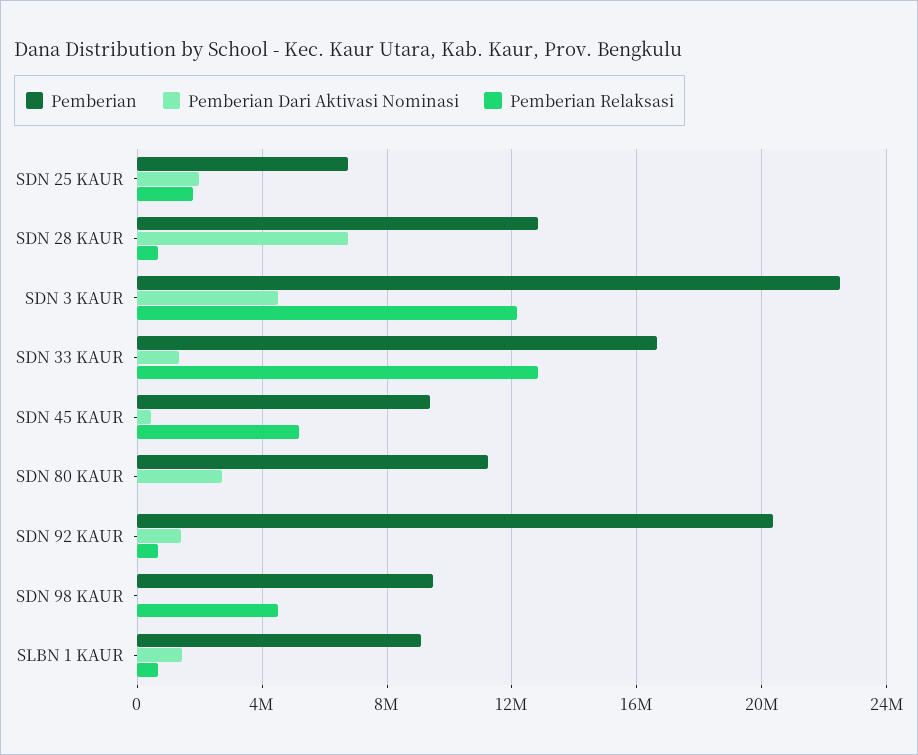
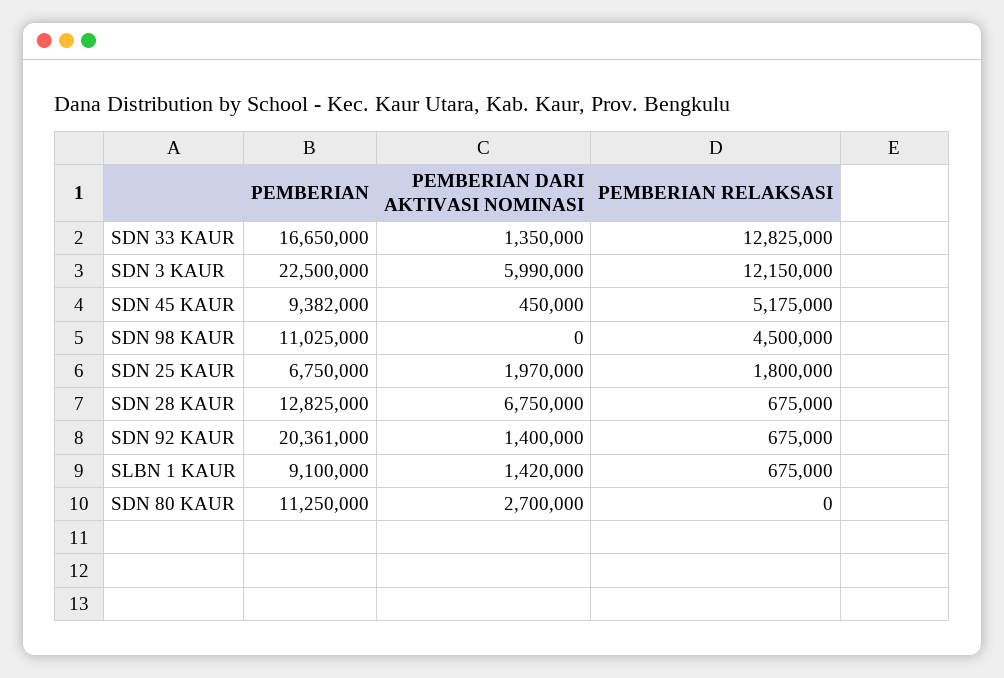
Pemberian Dari Aktivasi Nominasi, SDN 3 KAUR: 4500000 -> 5990000
Pemberian, SDN 98 KAUR: 9500000 -> 11025000

